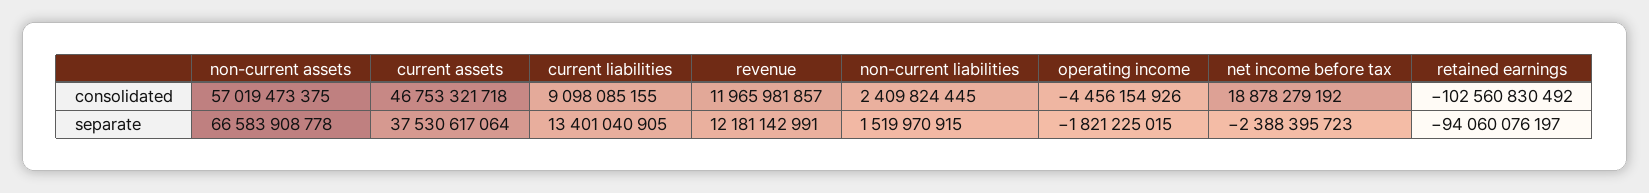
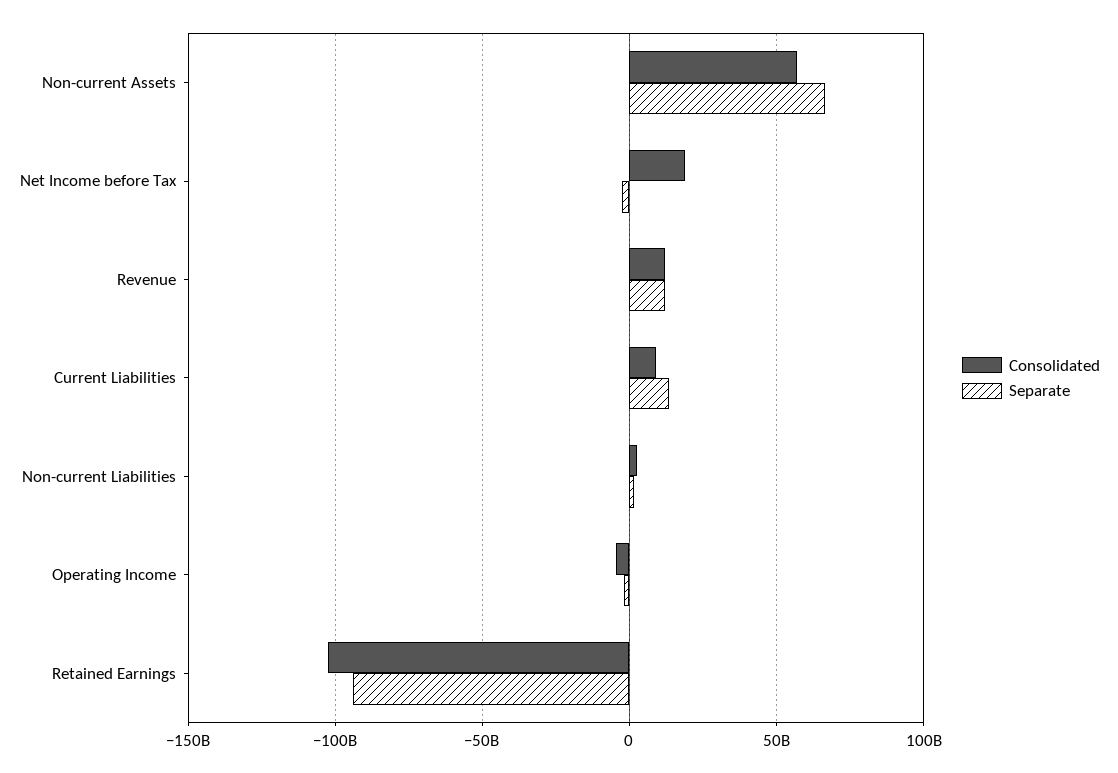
consolidated, current assets: 46753321718 -> none
separate, current assets: 37530617064 -> none

